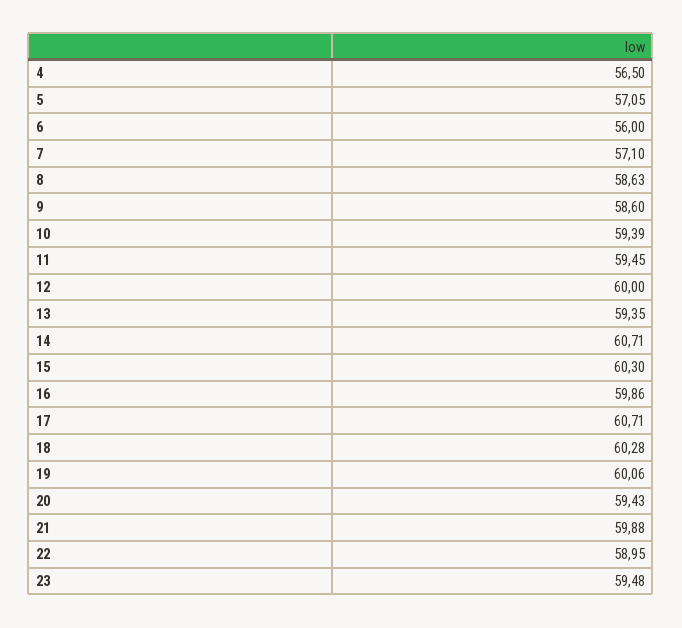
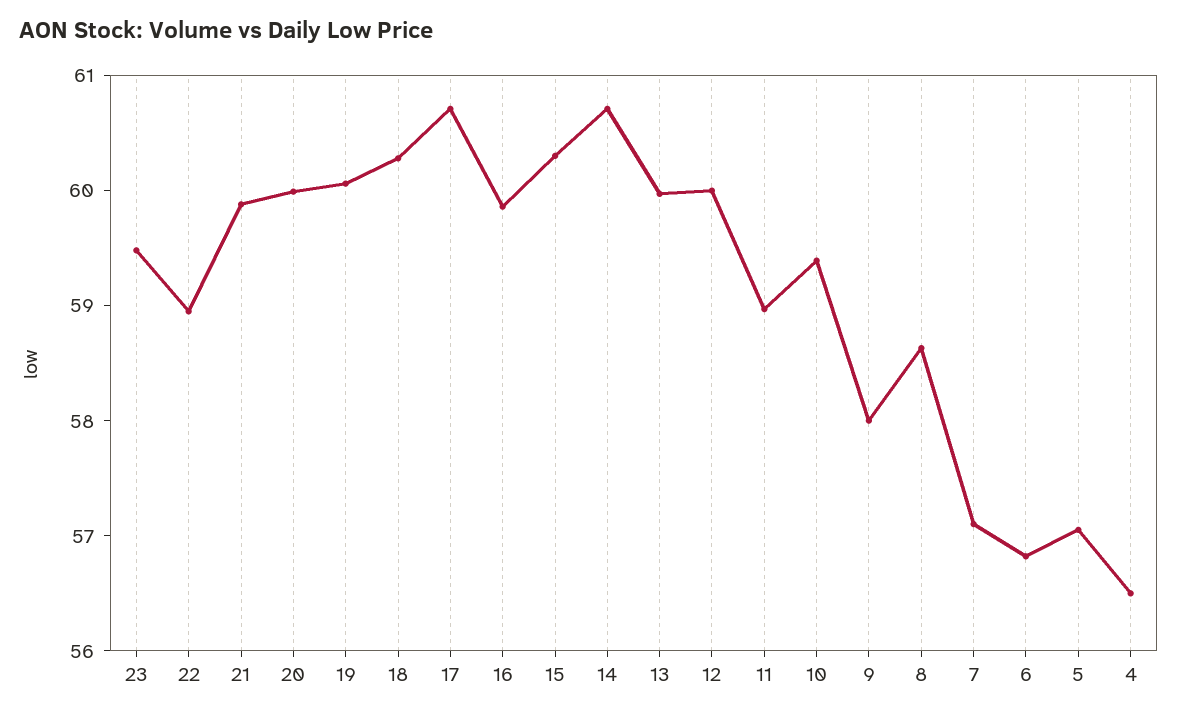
6: 56 -> 56.8
9: 58.6 -> 58
11: 59.45 -> 59
13: 59.35 -> 60
20: 59.43 -> 60

